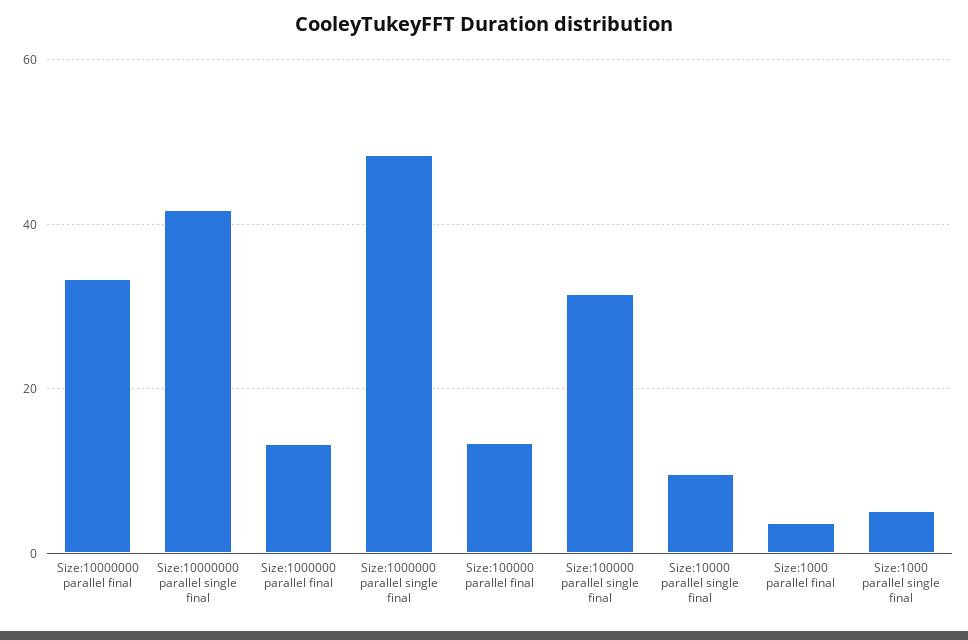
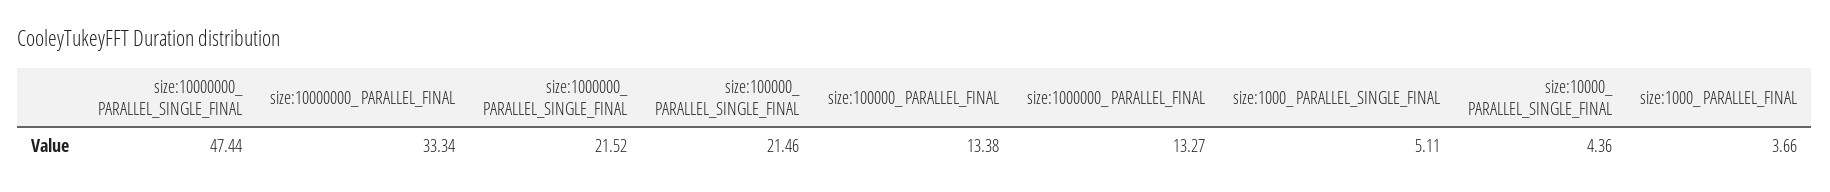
Size:10000000  parallel single final: 42 -> 47.44
Size:1000000  parallel single final: 48 -> 21.52
Size:100000  parallel single final: 32 -> 21.46
Size:10000  parallel single final: 10 -> 4.36

